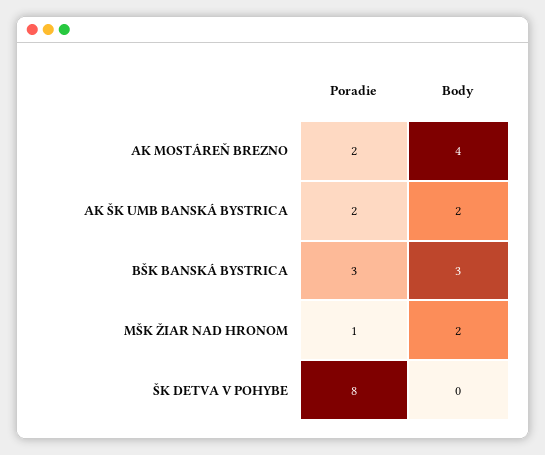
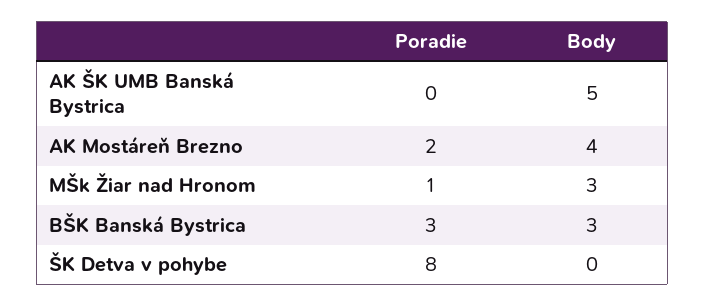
Poradie, AK ŠK UMB BANSKÁ BYSTRICA: 2 -> 0
Body, AK ŠK UMB BANSKÁ BYSTRICA: 2 -> 5
Body, MŠK ŽIAR NAD HRONOM: 2 -> 3

